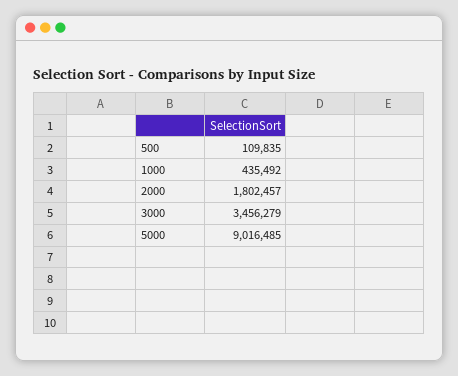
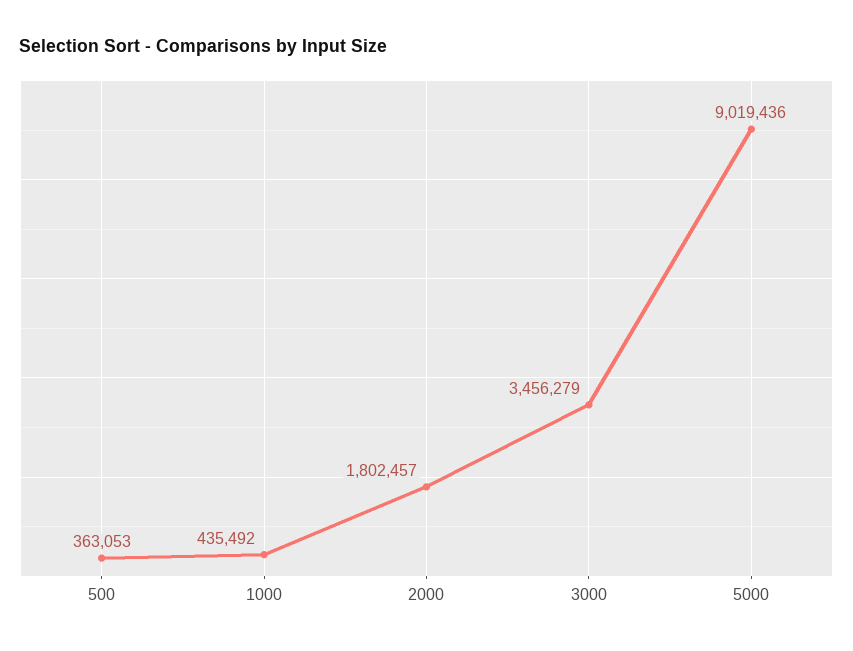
500: 109835 -> 363053
5000: 9016485 -> 9019436

